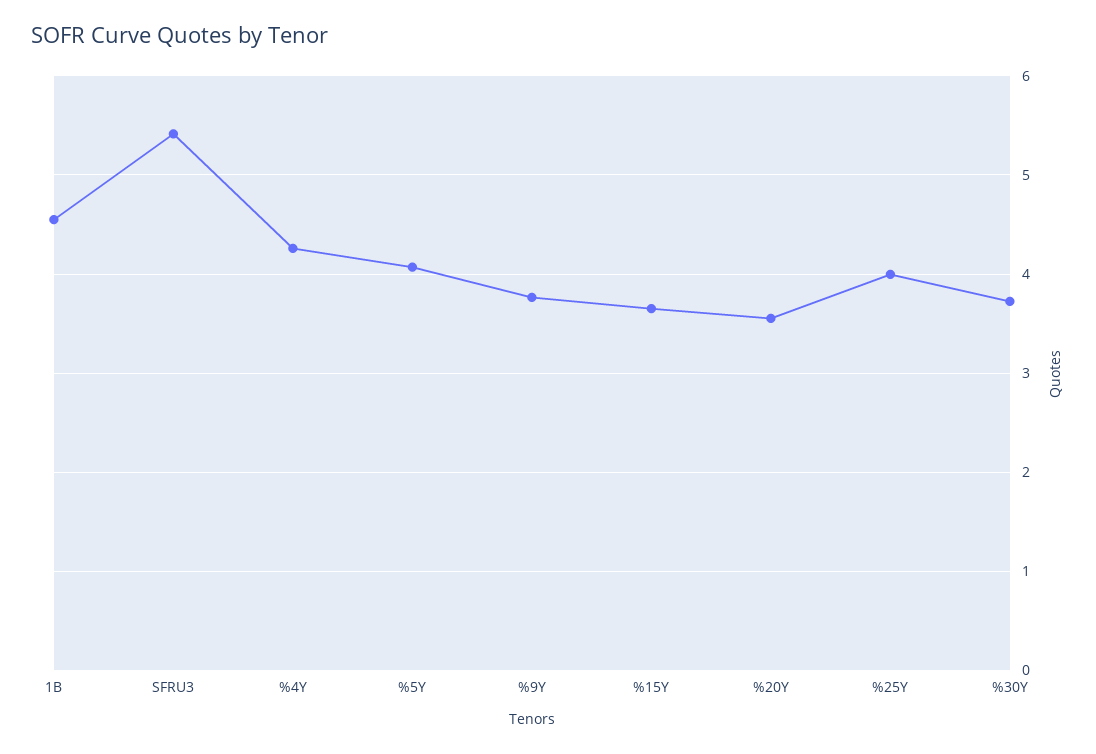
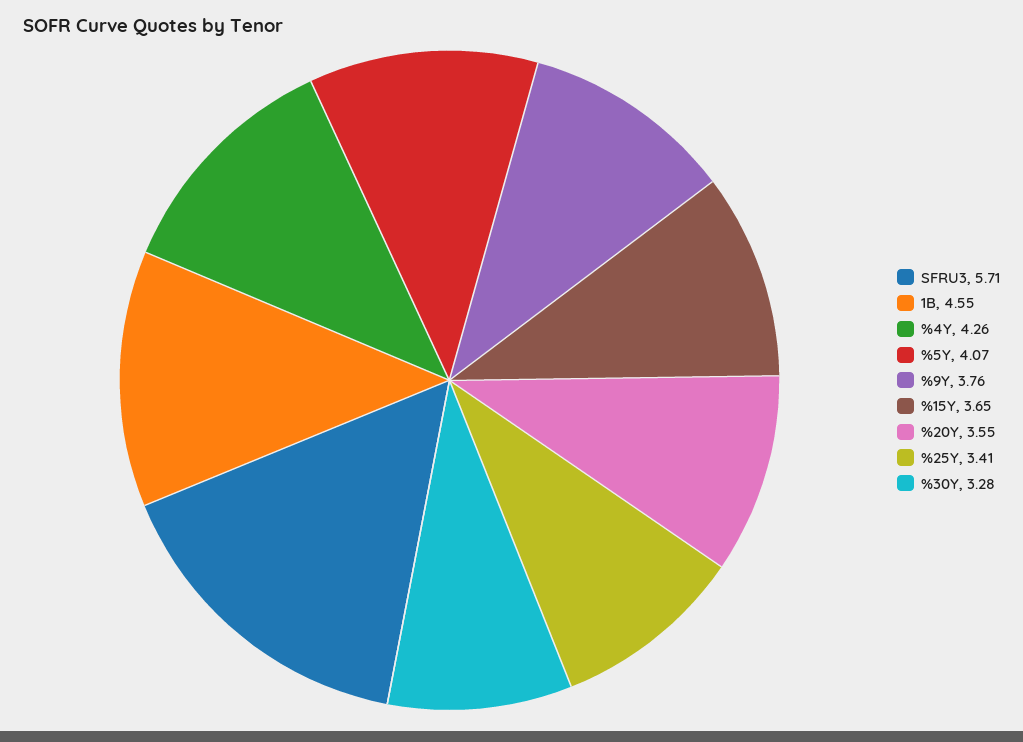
SFRU3: 5.4 -> 5.71
%25Y: 4 -> 3.41
%30Y: 3.7 -> 3.28

